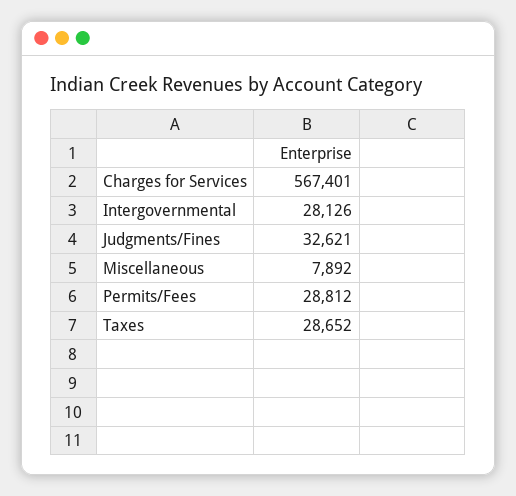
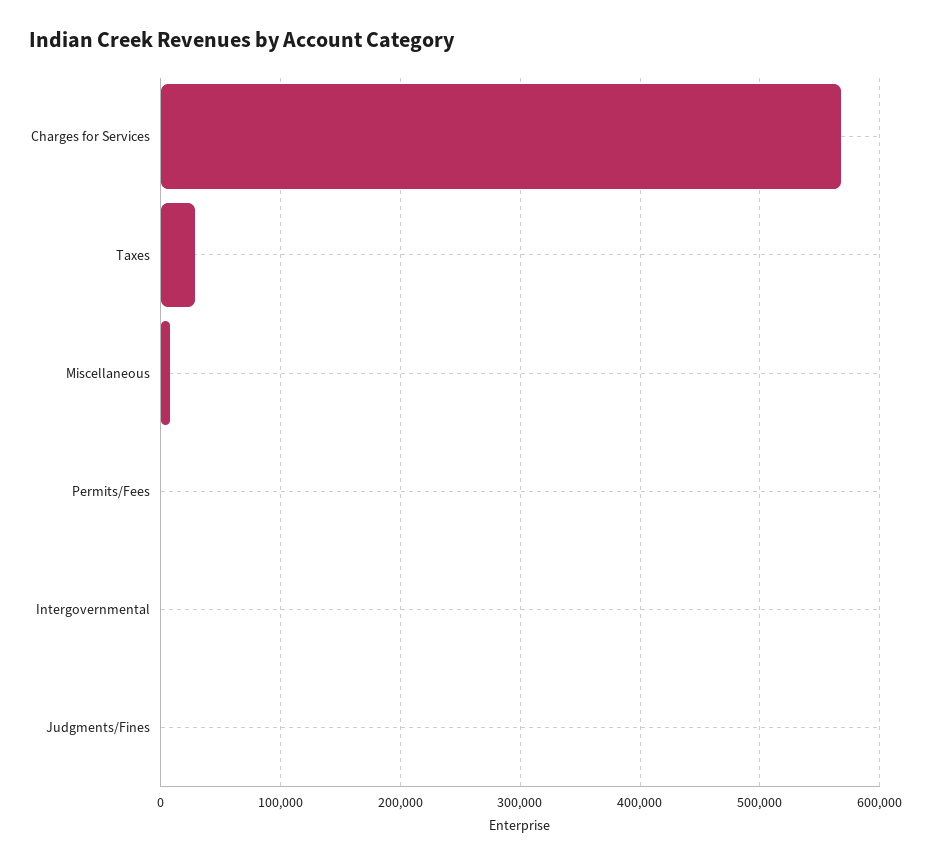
Intergovernmental: 28126 -> 0
Judgments/Fines: 32621 -> 0
Permits/Fees: 28812 -> 0

